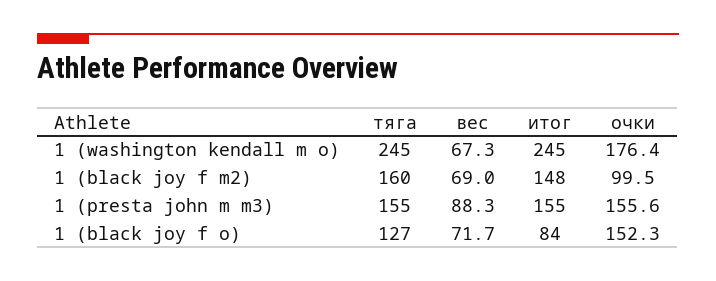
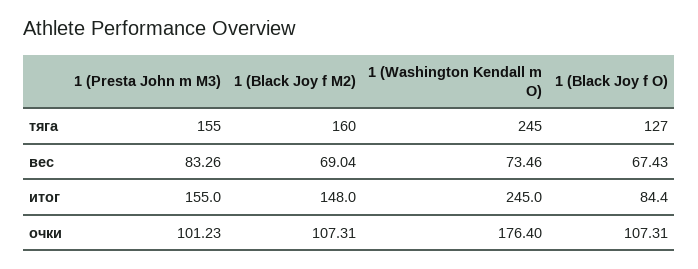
вес, 1 (washington kendall m o): 67.3 -> 73.46
очки, 1 (black joy f m2): 99.5 -> 107.31
вес, 1 (presta john m m3): 88.3 -> 83.26
очки, 1 (presta john m m3): 155.6 -> 101.23
вес, 1 (black joy f o): 71.7 -> 67.43
очки, 1 (black joy f o): 152.3 -> 107.31

